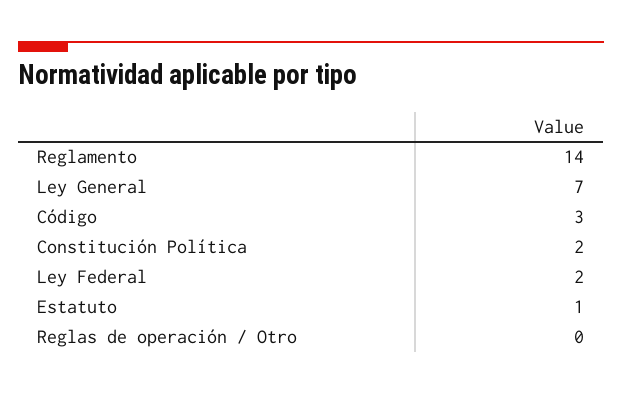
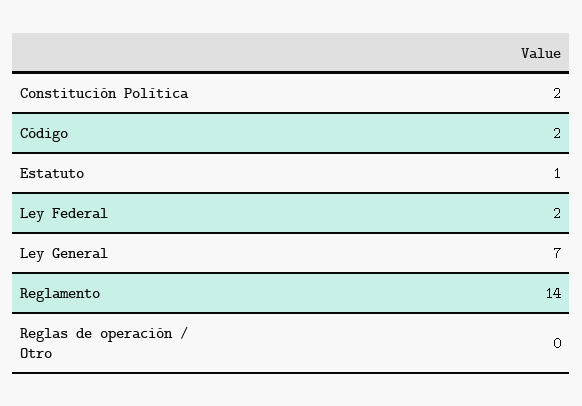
Código: 3 -> 2

